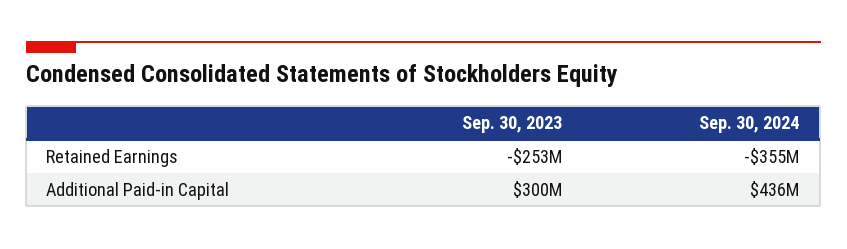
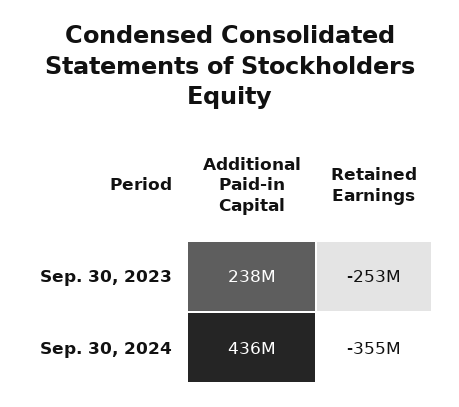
Sep. 30, 2023, Additional Paid-in Capital: 300000000 -> 238000000

